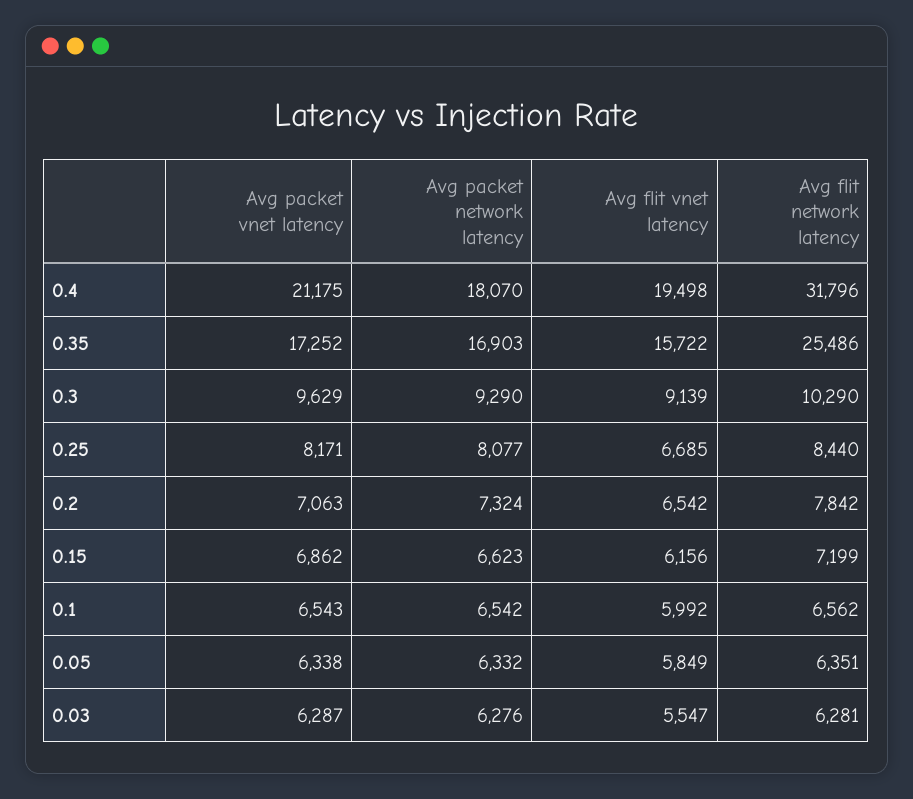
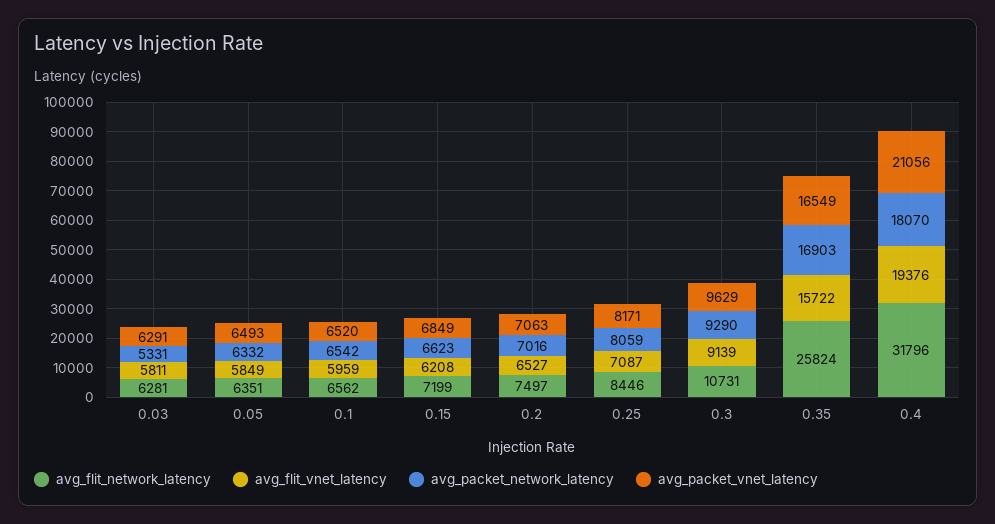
Avg packet vnet latency, 0.4: 21175 -> 21056
Avg flit vnet latency, 0.4: 19498 -> 19376
Avg packet vnet latency, 0.35: 17252 -> 16549
Avg flit network latency, 0.35: 25486 -> 25824
Avg flit network latency, 0.3: 10290 -> 10731
Avg packet network latency, 0.25: 8077 -> 8059
Avg flit vnet latency, 0.25: 6685 -> 7087
Avg flit network latency, 0.25: 8440 -> 8446
Avg packet network latency, 0.2: 7324 -> 7016
Avg flit vnet latency, 0.2: 6542 -> 6527
Avg flit network latency, 0.2: 7842 -> 7497
Avg packet vnet latency, 0.15: 6862 -> 6849
Avg flit vnet latency, 0.15: 6156 -> 6208
Avg packet vnet latency, 0.1: 6543 -> 6520
Avg flit vnet latency, 0.1: 5992 -> 5959
Avg packet vnet latency, 0.05: 6338 -> 6493
Avg packet vnet latency, 0.03: 6287 -> 6291
Avg packet network latency, 0.03: 6276 -> 5331
Avg flit vnet latency, 0.03: 5547 -> 5811

